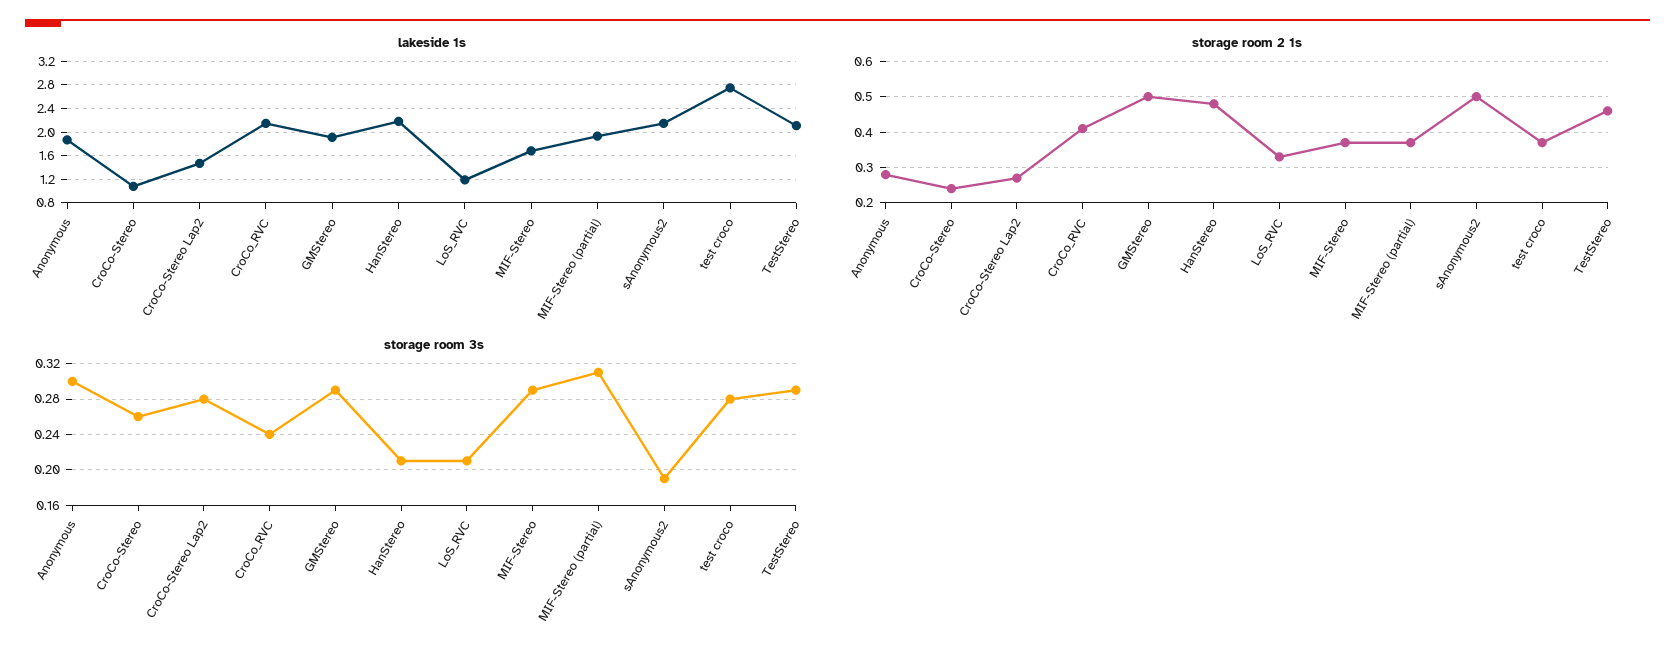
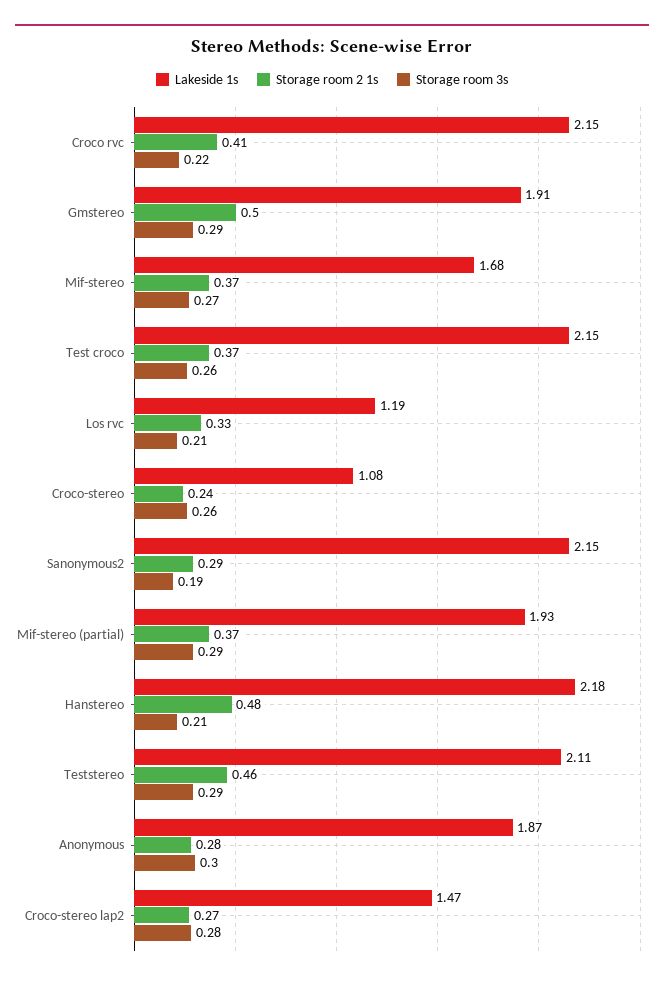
lakeside 1s, test croco: 2.8 -> 2.15
storage room 2 1s, sAnonymous2: 0.5 -> 0.29
storage room 3s, CroCo_RVC: 0.24 -> 0.22
storage room 3s, MIF-Stereo: 0.29 -> 0.27
storage room 3s, MIF-Stereo (partial): 0.31 -> 0.29
storage room 3s, test croco: 0.28 -> 0.26

